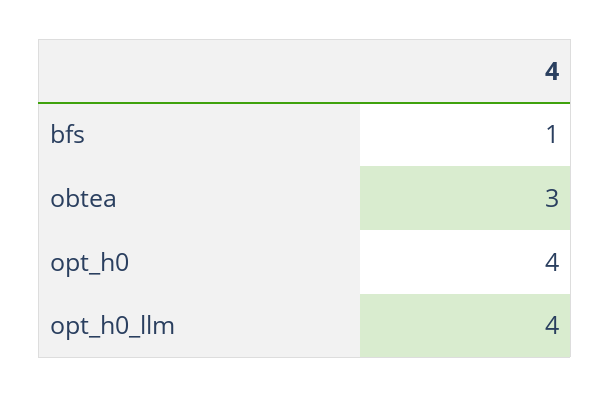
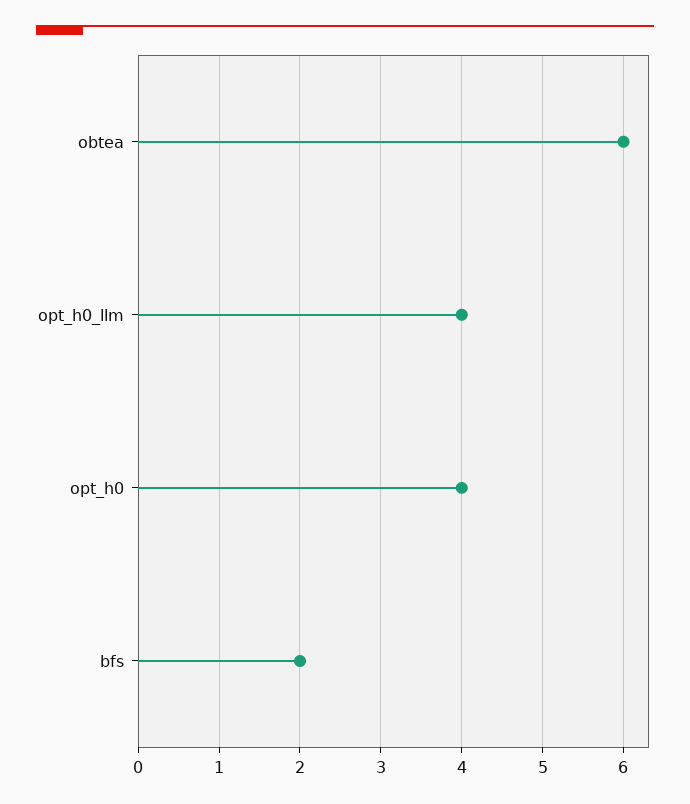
bfs: 1 -> 2
obtea: 3 -> 6

